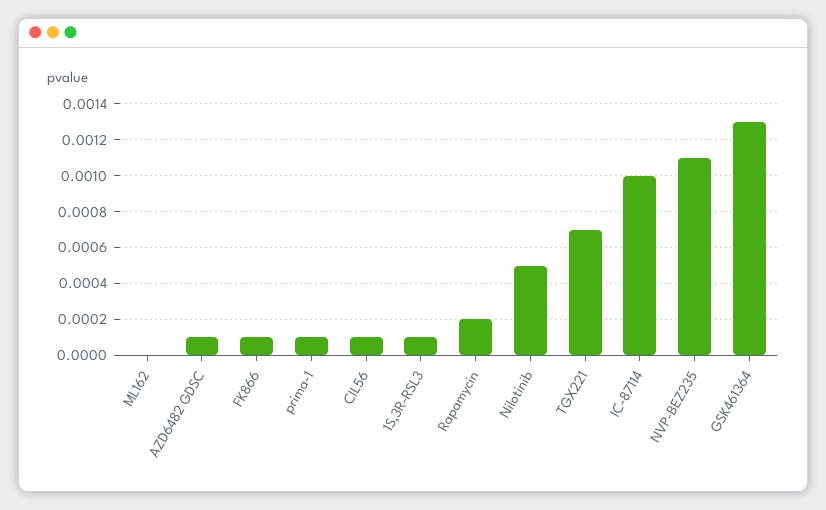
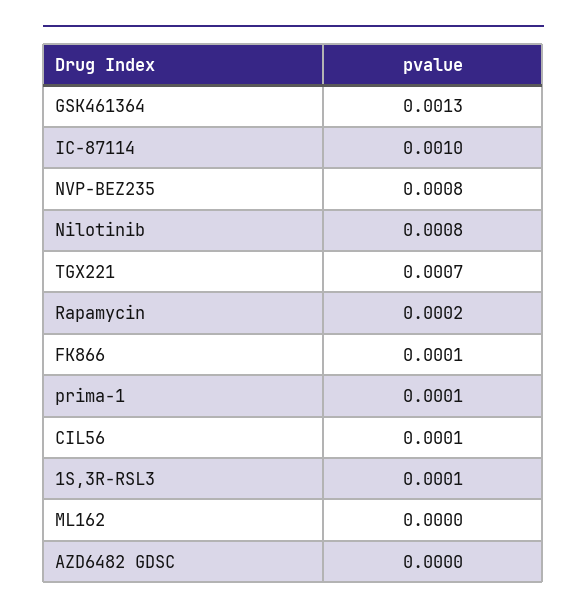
AZD6482 GDSC: 0.0001 -> 0
Nilotinib: 0.0005 -> 0.0008
NVP-BEZ235: 0.0011 -> 0.0008

